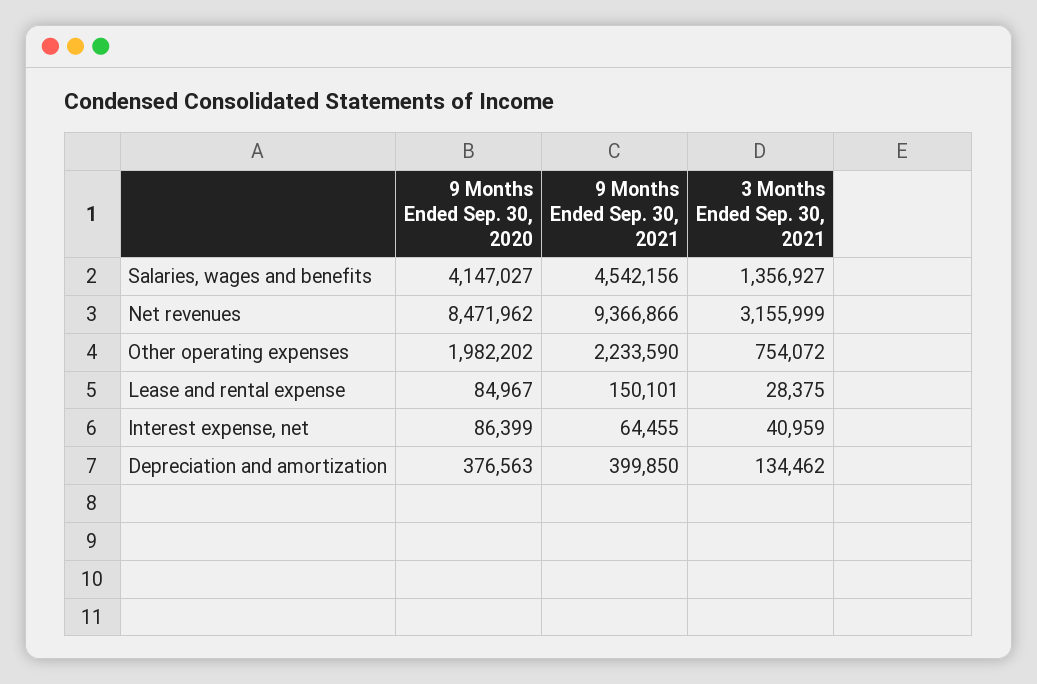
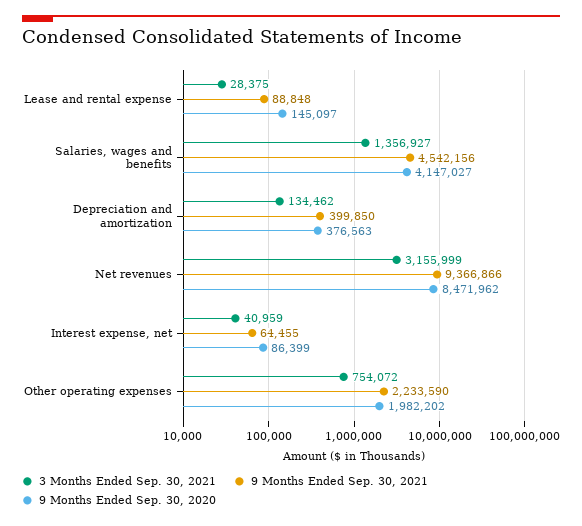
9 Months Ended Sep. 30, 2020, Lease and rental expense: 84967 -> 145097
9 Months Ended Sep. 30, 2021, Lease and rental expense: 150101 -> 88848

